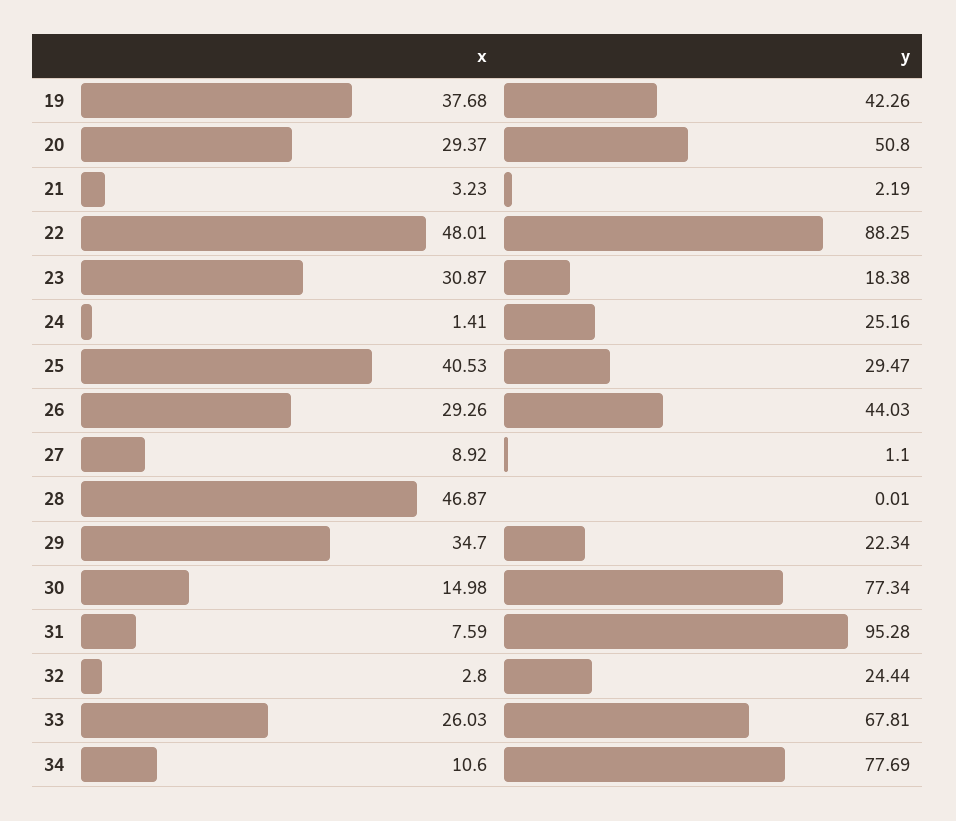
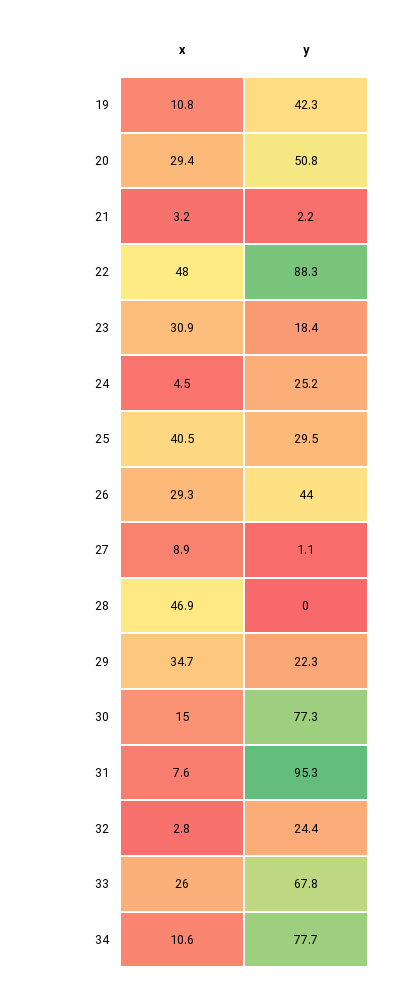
x, 19: 37.68 -> 10.8
x, 24: 1.41 -> 4.5

